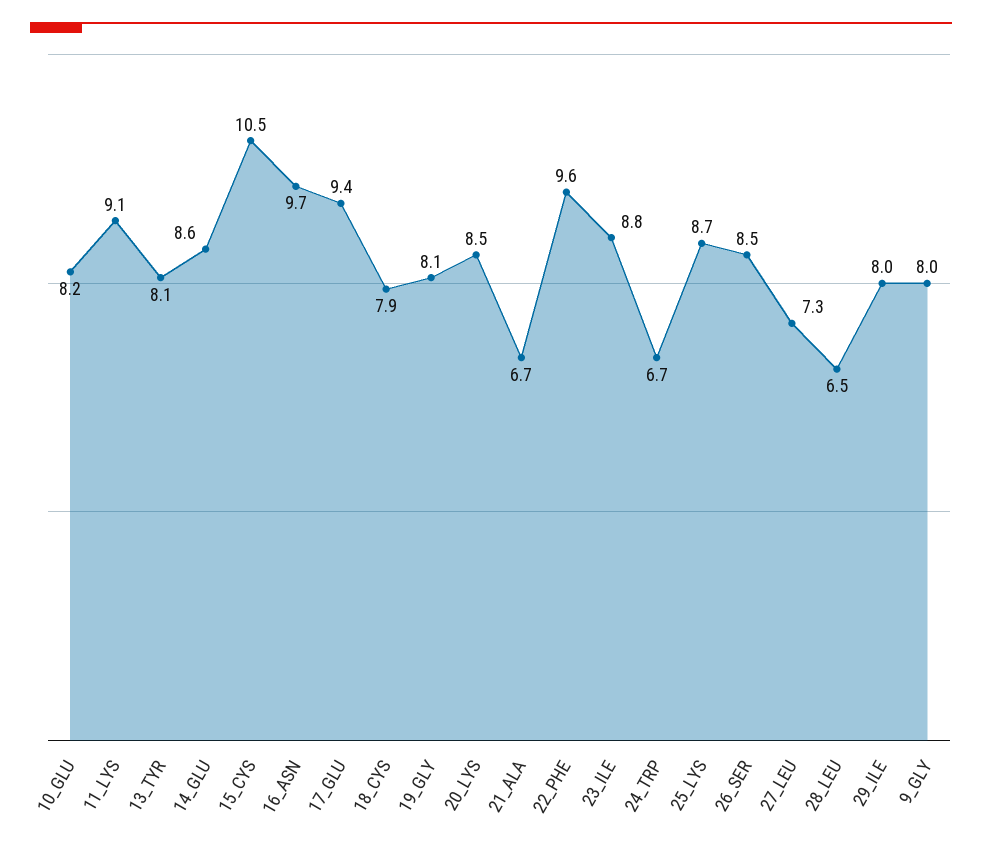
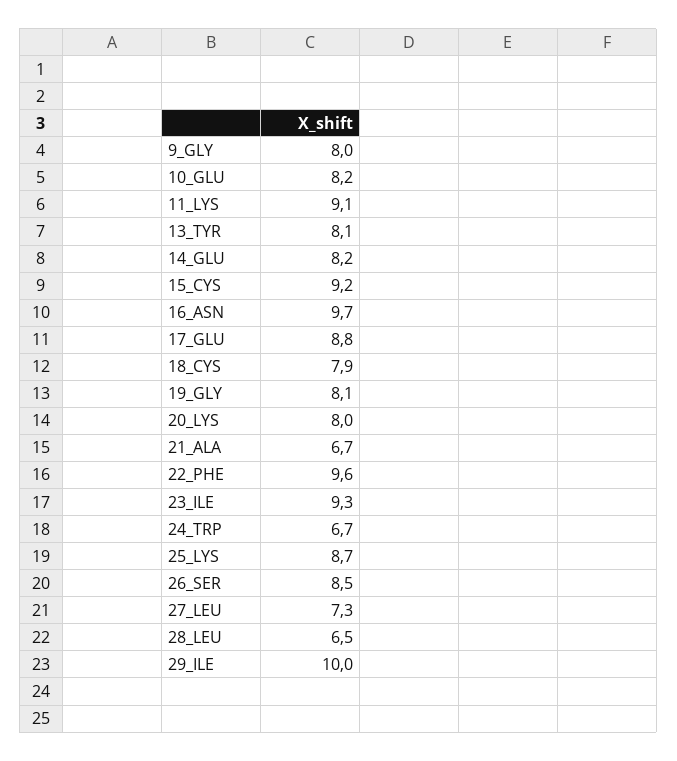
14_GLU: 8.6 -> 8.2
15_CYS: 10.5 -> 9.2
17_GLU: 9.4 -> 8.8
20_LYS: 8.5 -> 8
23_ILE: 8.8 -> 9.3
29_ILE: 8 -> 10

